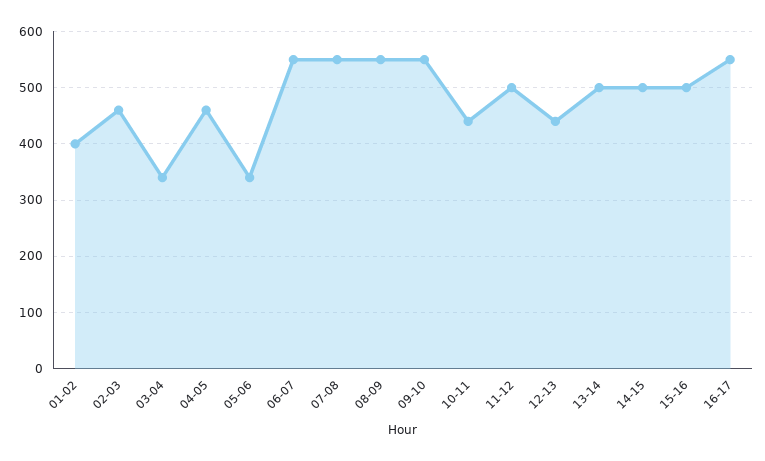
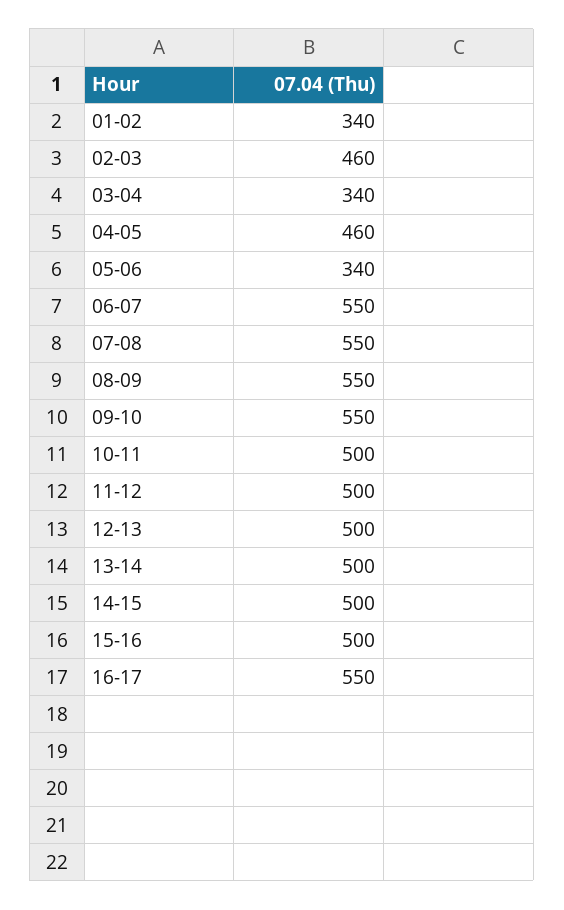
01-02: 400 -> 340
10-11: 440 -> 500
12-13: 440 -> 500

